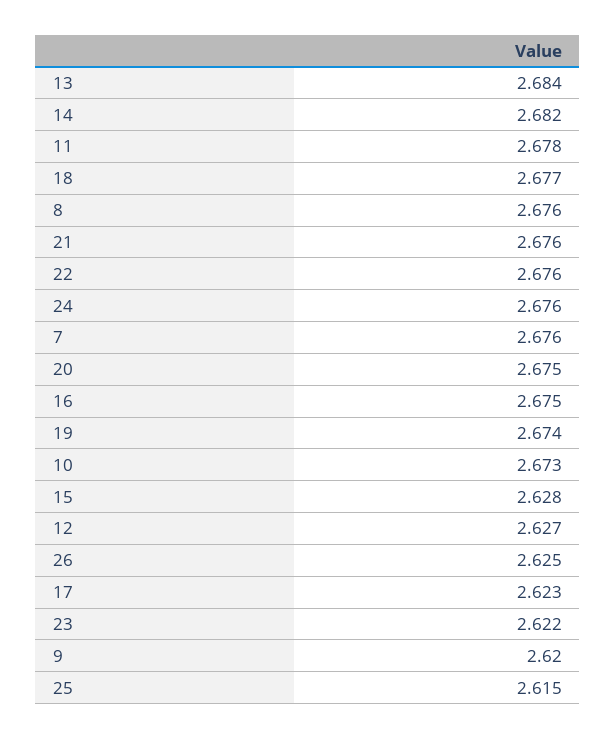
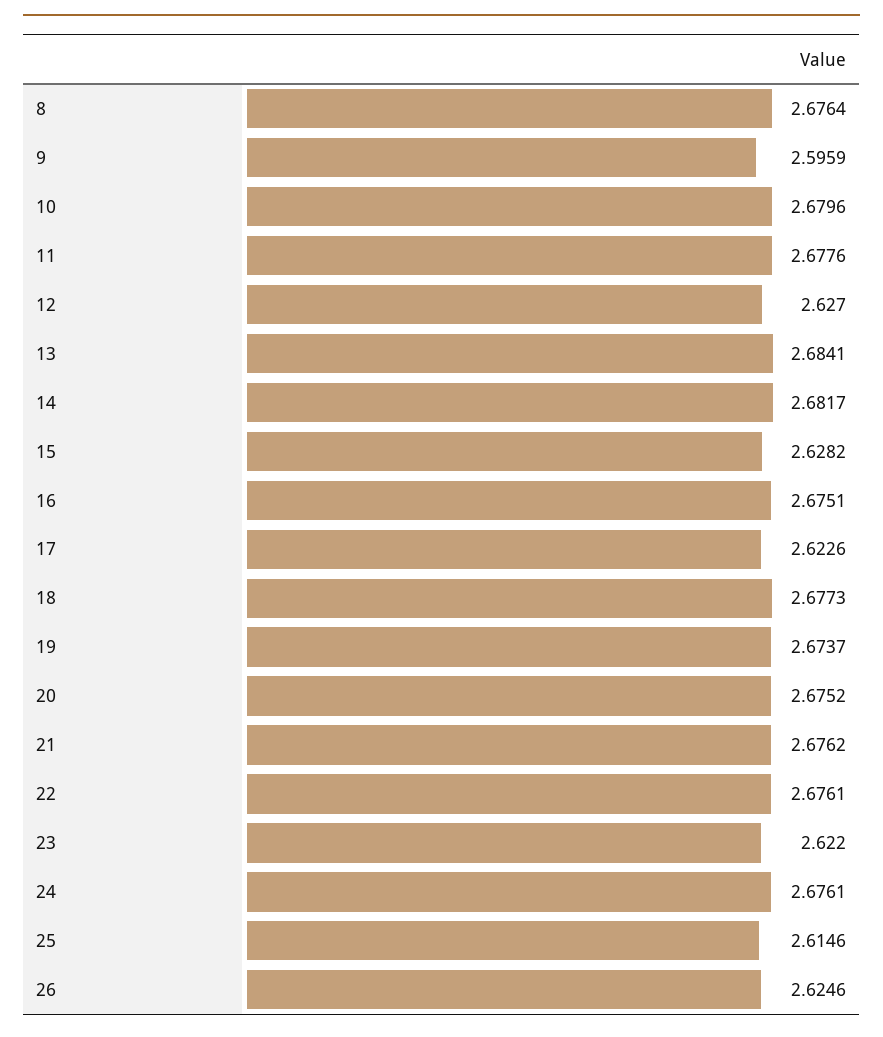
7: 2.676 -> none
10: 2.673 -> 2.6796
9: 2.62 -> 2.5959

